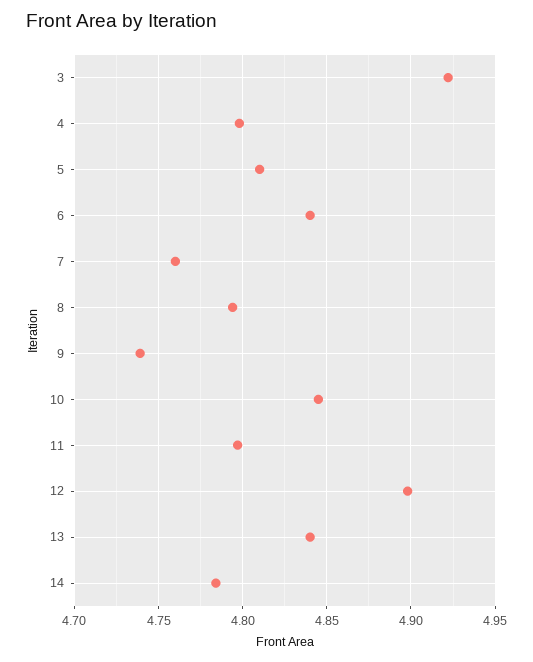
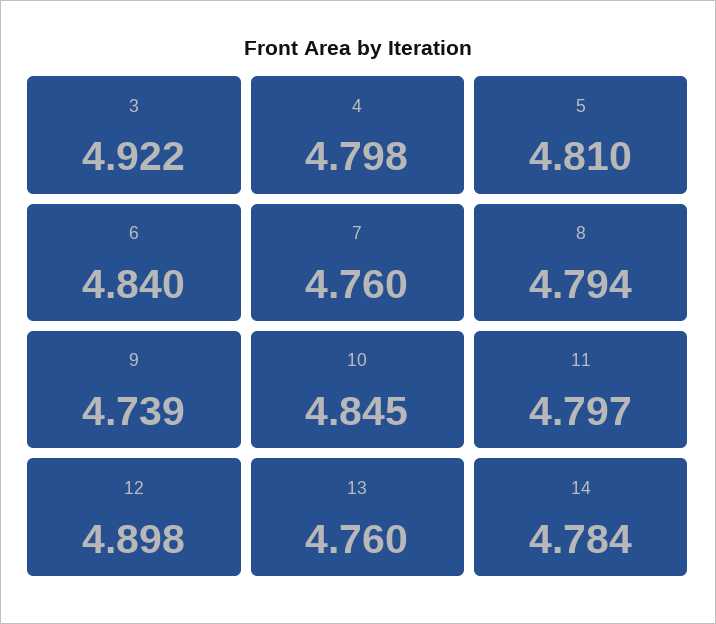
13: 4.84 -> 4.76

